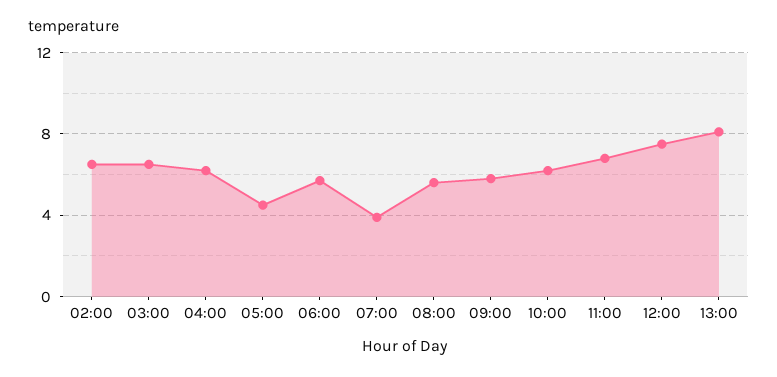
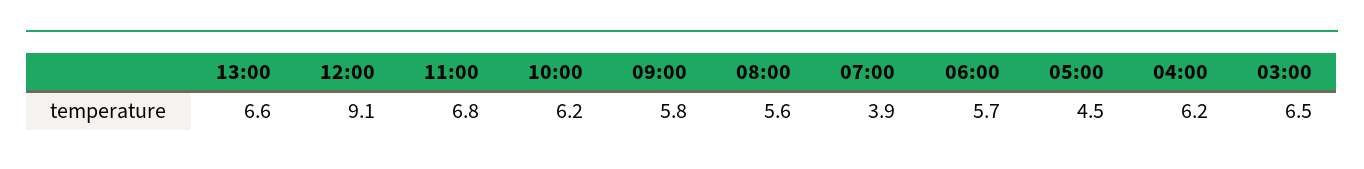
02:00: 6.5 -> none
12:00: 7.5 -> 9.1
13:00: 8 -> 6.6

